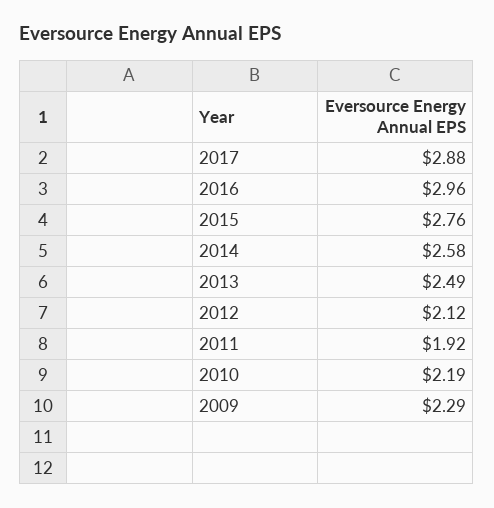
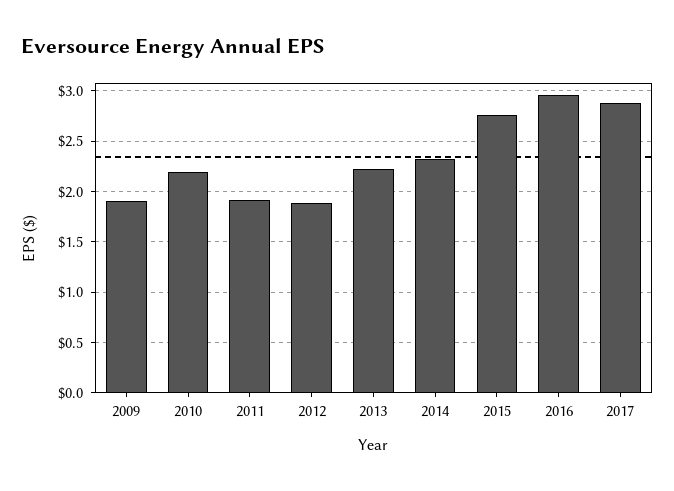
2014: 2.58 -> 2.3
2013: 2.49 -> 2.2
2012: 2.12 -> 1.9
2009: 2.29 -> 1.9

